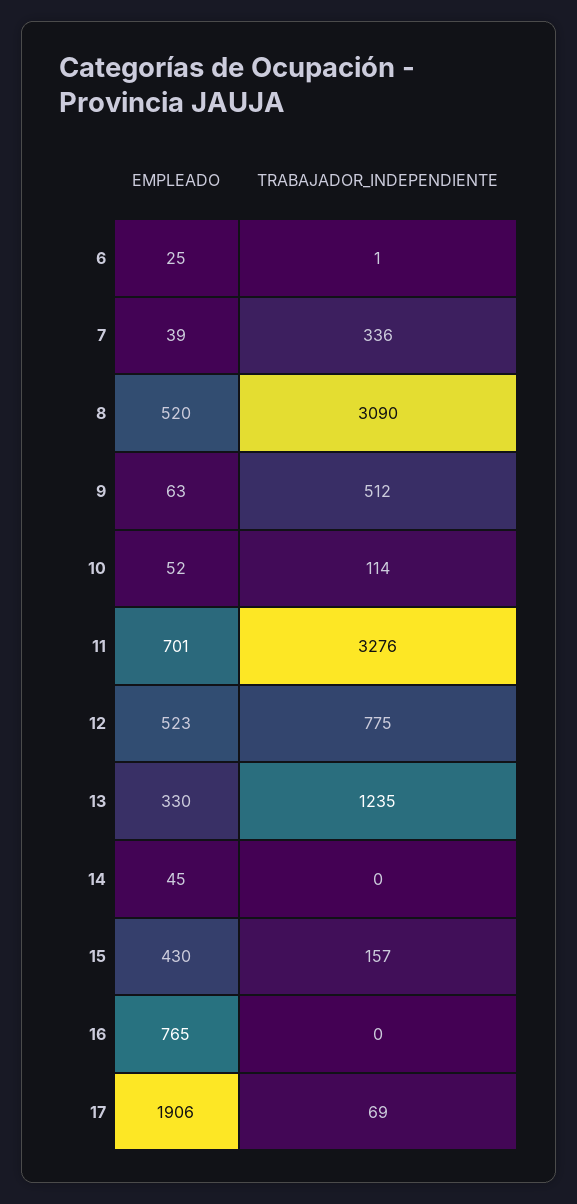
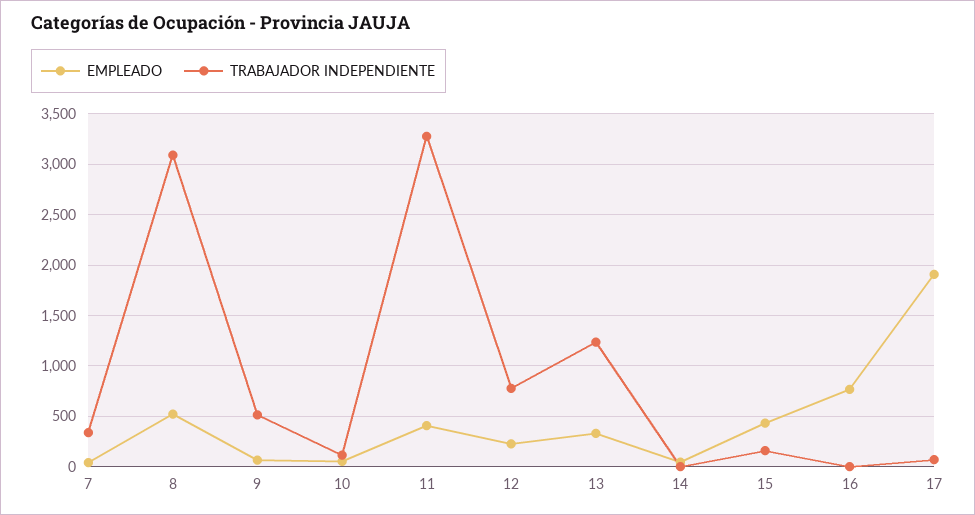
EMPLEADO, 6: 25 -> none
TRABAJADOR_INDEPENDIENTE, 6: 1 -> none
EMPLEADO, 11: 701 -> 400
EMPLEADO, 12: 523 -> 200

